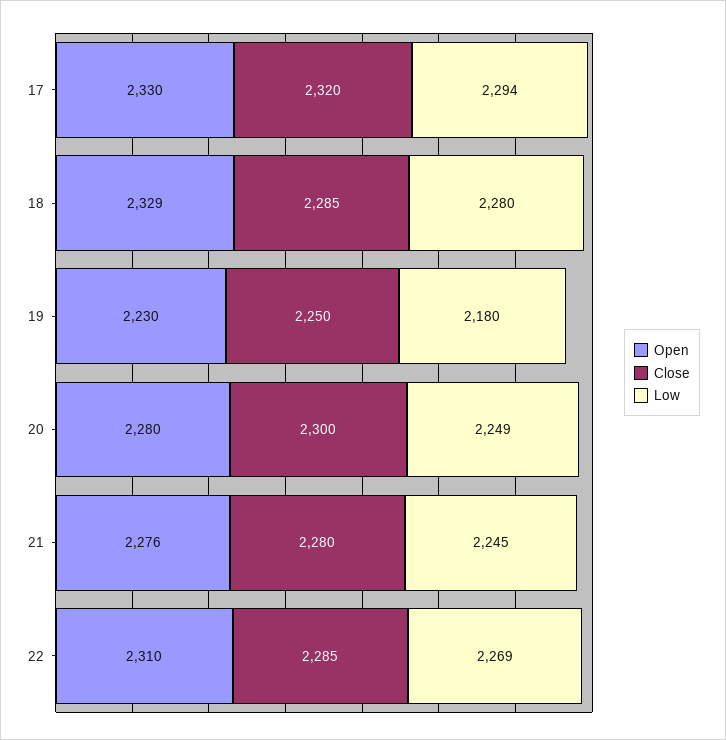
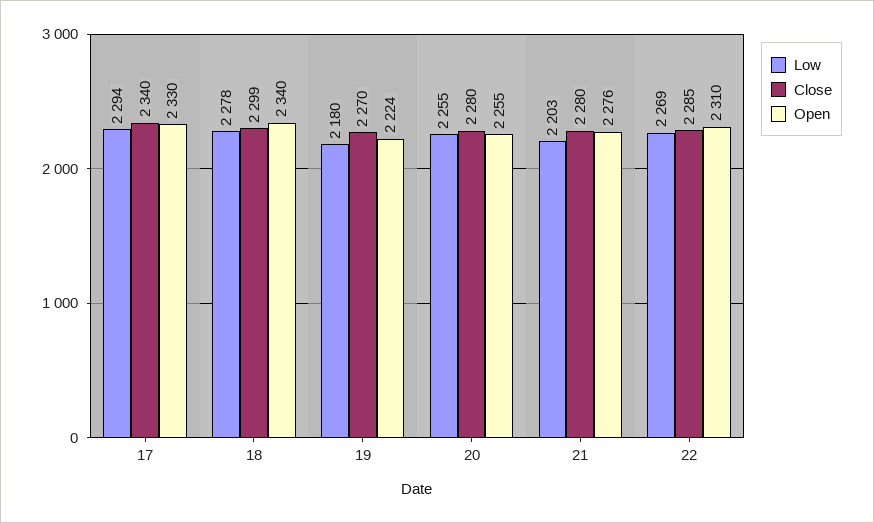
Close, 17: 2320 -> 2340
Open, 18: 2329 -> 2340
Close, 18: 2285 -> 2299
Low, 18: 2280 -> 2278
Open, 19: 2230 -> 2224
Close, 19: 2250 -> 2270
Open, 20: 2280 -> 2255
Close, 20: 2300 -> 2280
Low, 20: 2249 -> 2255
Low, 21: 2245 -> 2203

